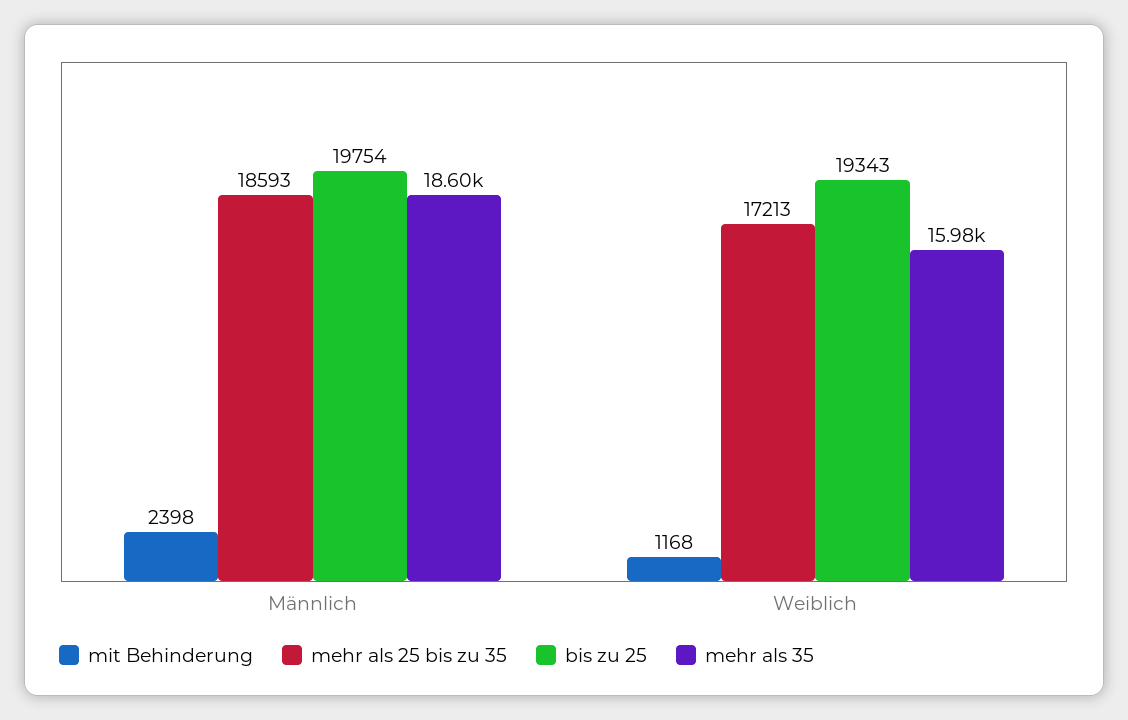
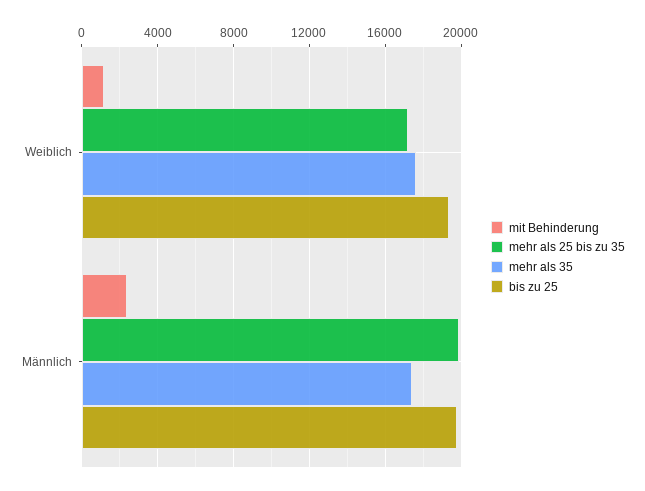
mehr als 25 bis zu 35, Männlich: 18593 -> 20000
mehr als 35, Männlich: 18600 -> 17500
mehr als 35, Weiblich: 15980 -> 17500

